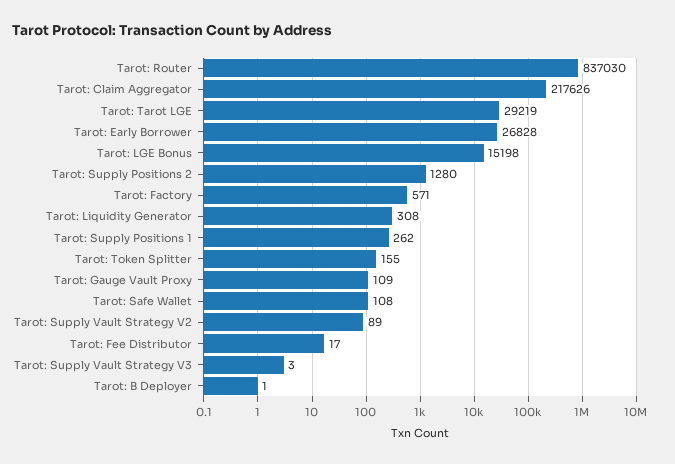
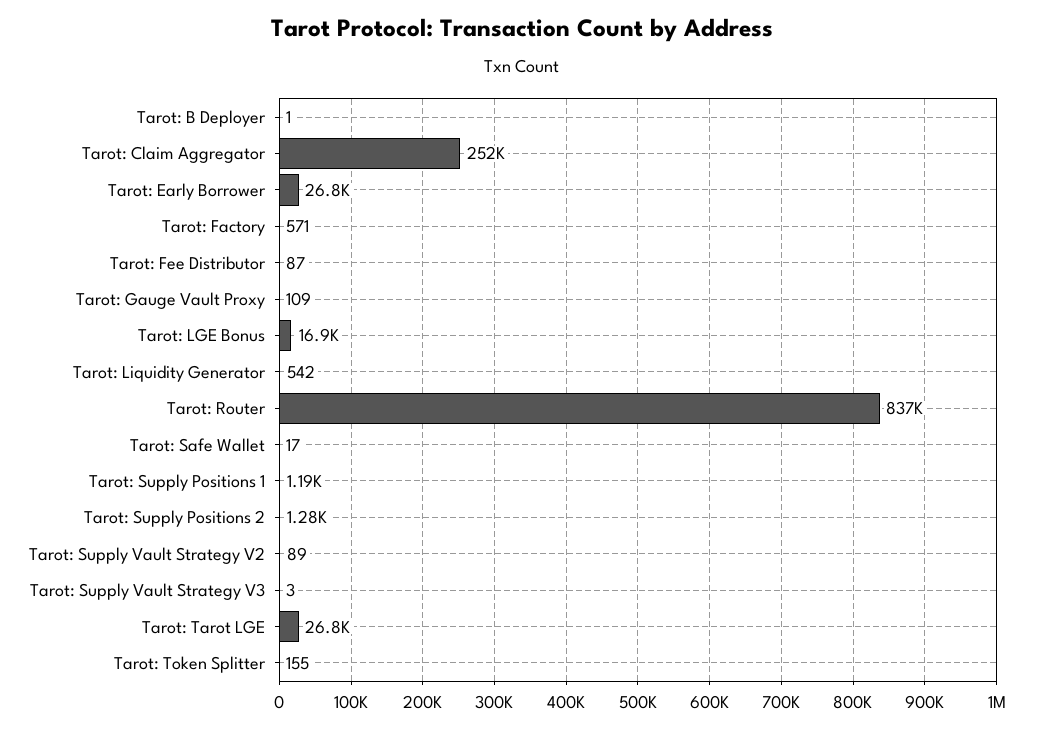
Tarot: Claim Aggregator: 217626 -> 252000
Tarot: Tarot LGE: 29219 -> 26800
Tarot: LGE Bonus: 15198 -> 16900
Tarot: Liquidity Generator: 308 -> 542
Tarot: Supply Positions 1: 262 -> 1190
Tarot: Safe Wallet: 108 -> 17
Tarot: Fee Distributor: 17 -> 87

